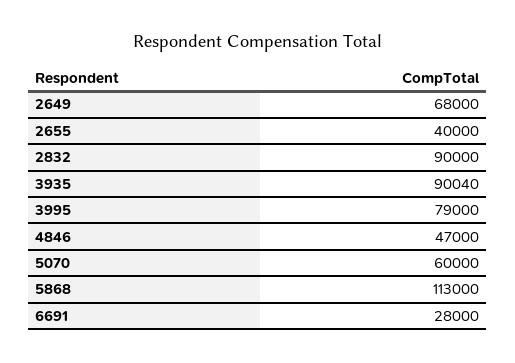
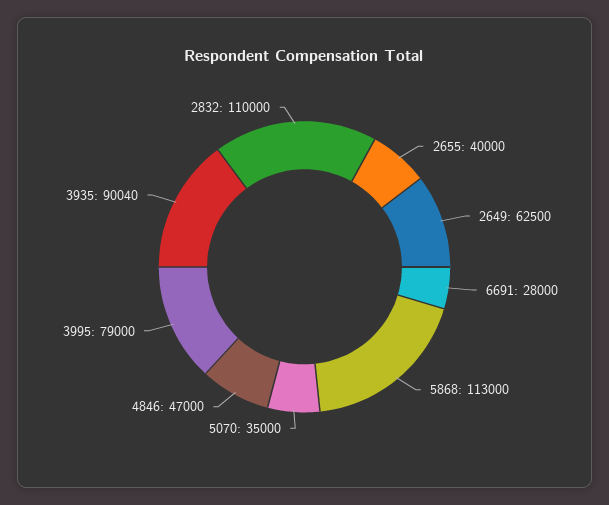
2649: 68000 -> 62500
2832: 90000 -> 110000
5070: 60000 -> 35000

